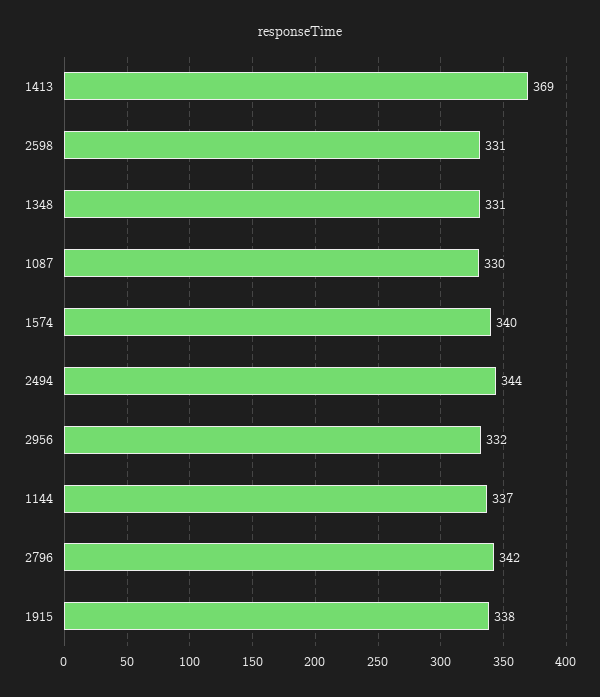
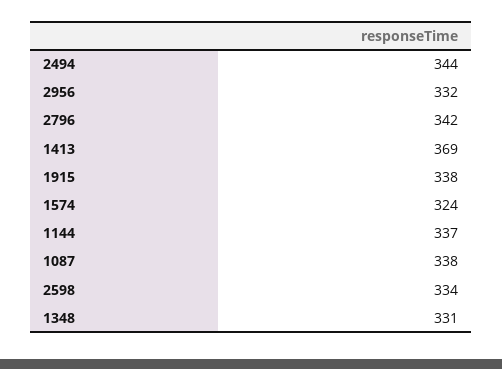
2598: 331 -> 334
1087: 330 -> 338
1574: 340 -> 324

